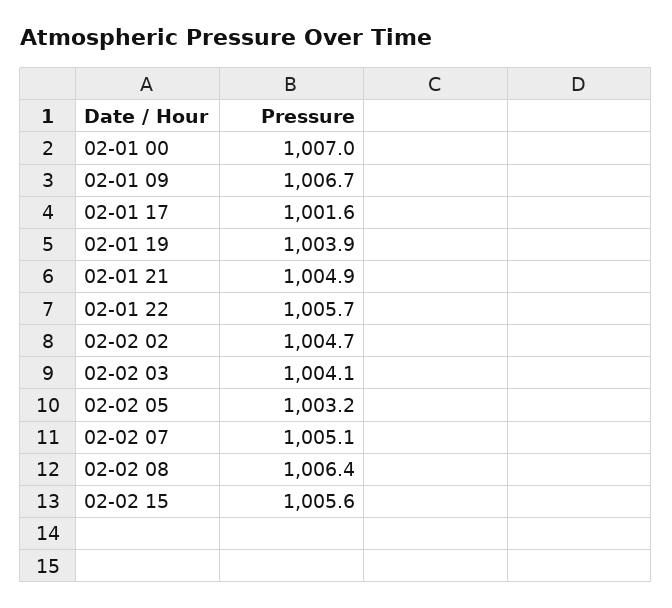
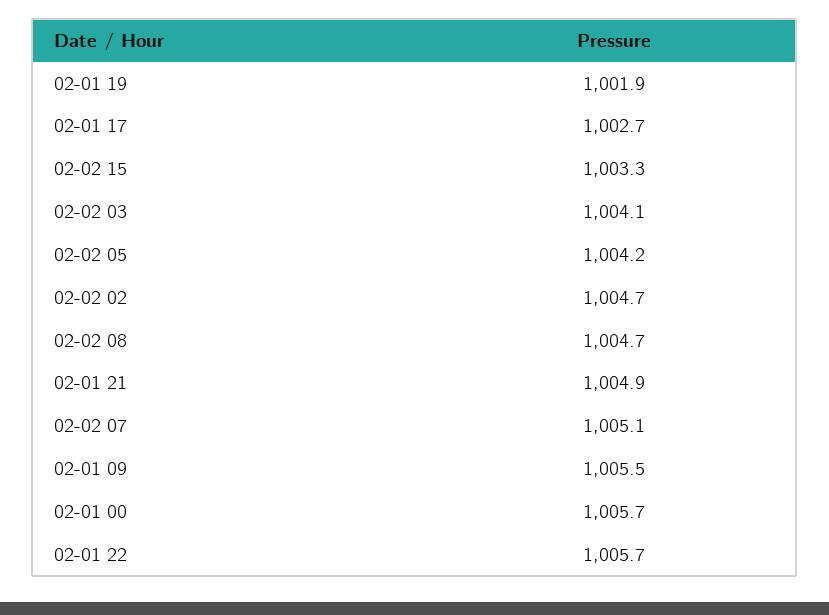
02-01 00: 1007 -> 1005.7
02-01 09: 1006.7 -> 1005.5
02-01 17: 1001.6 -> 1002.7
02-01 19: 1003.9 -> 1001.9
02-02 05: 1003.2 -> 1004.2
02-02 08: 1006.4 -> 1004.7
02-02 15: 1005.6 -> 1003.3

